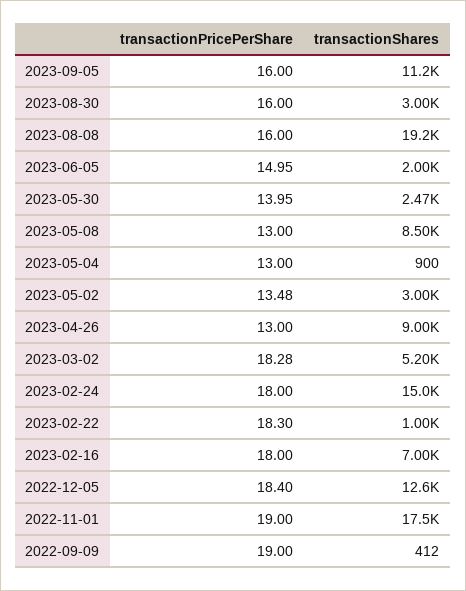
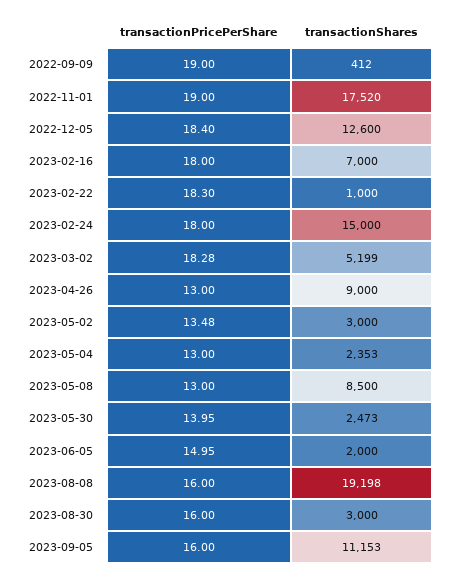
transactionShares, 2023-05-04: 900 -> 2353

